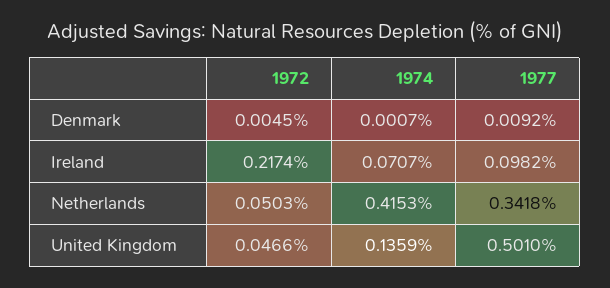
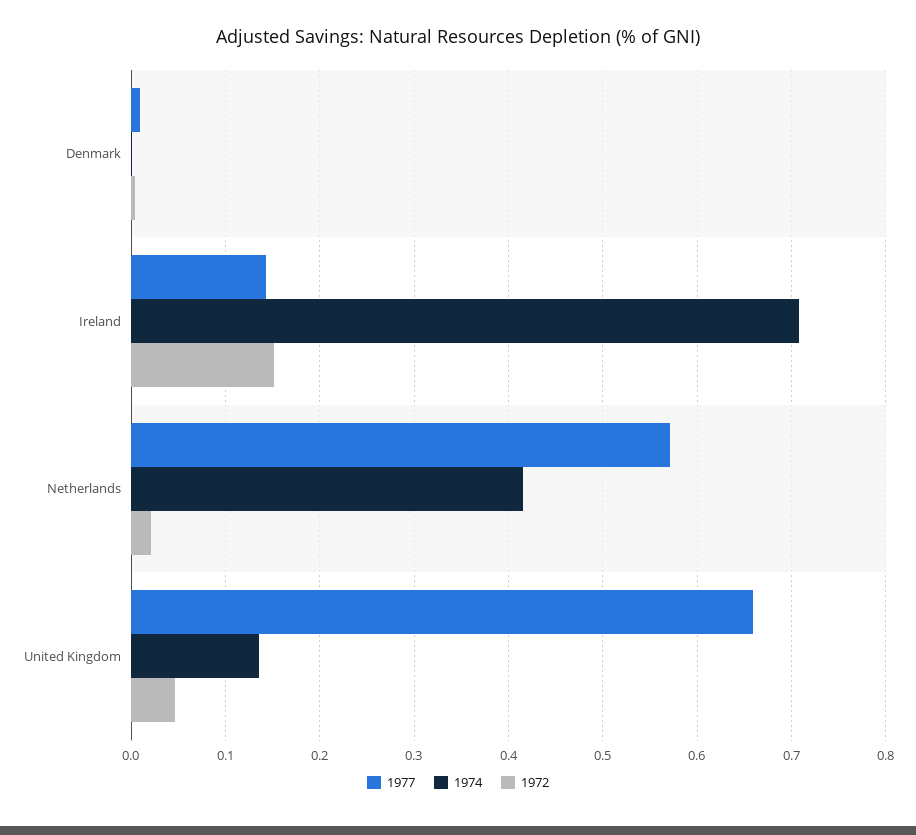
1972, Ireland: 0.2174 -> 0.15
1974, Ireland: 0.0707 -> 0.71
1977, Ireland: 0.0982 -> 0.14
1972, Netherlands: 0.0503 -> 0.02
1977, Netherlands: 0.3418 -> 0.57
1977, United Kingdom: 0.501 -> 0.66

